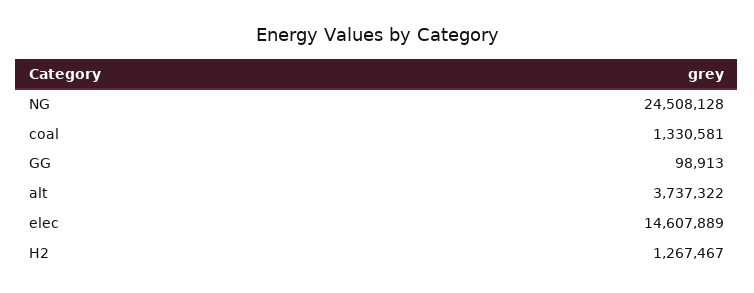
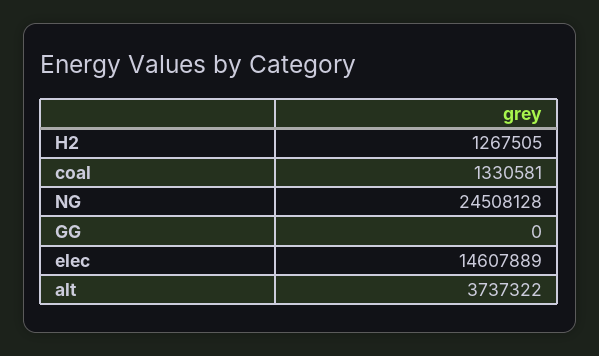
GG: 98913 -> 0
H2: 1267467 -> 1267505

